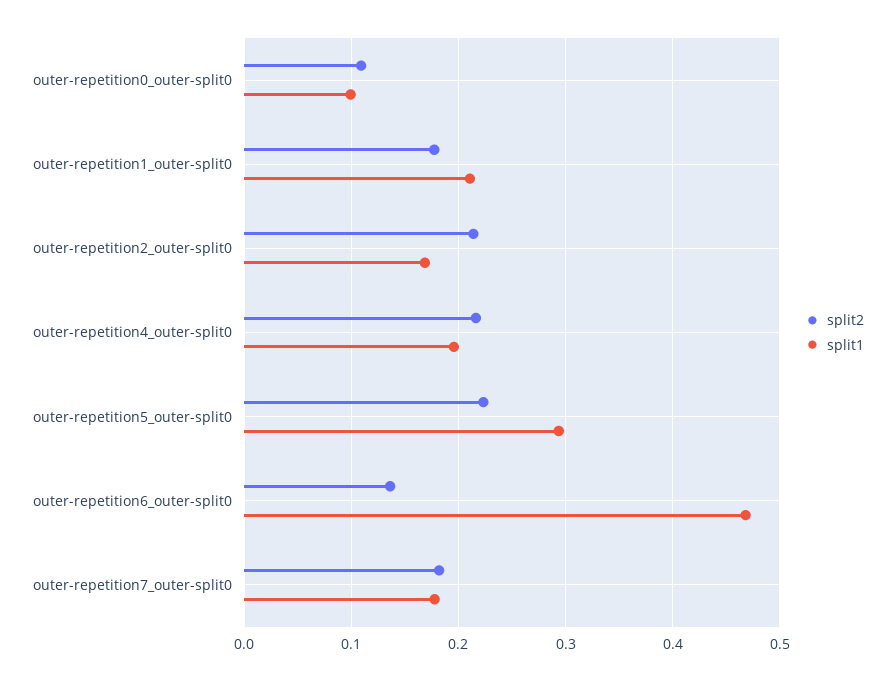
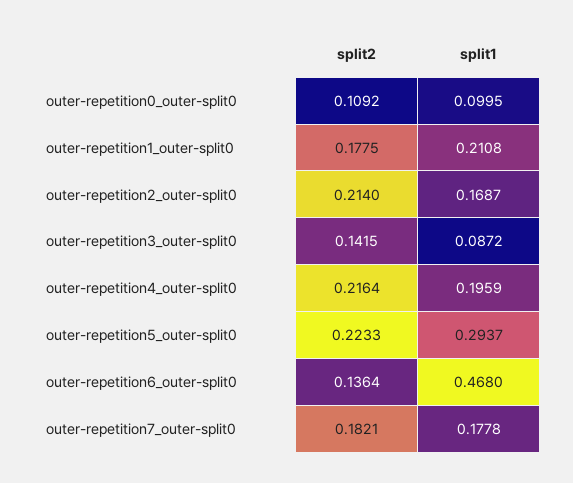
split2, outer-repetition3_outer-split0: none -> 0.1415
split1, outer-repetition3_outer-split0: none -> 0.0872

